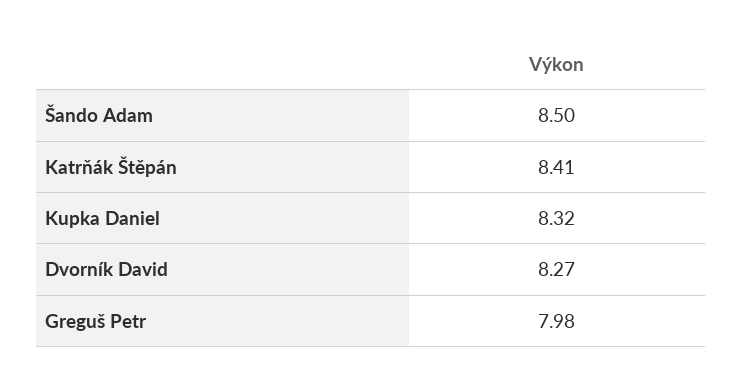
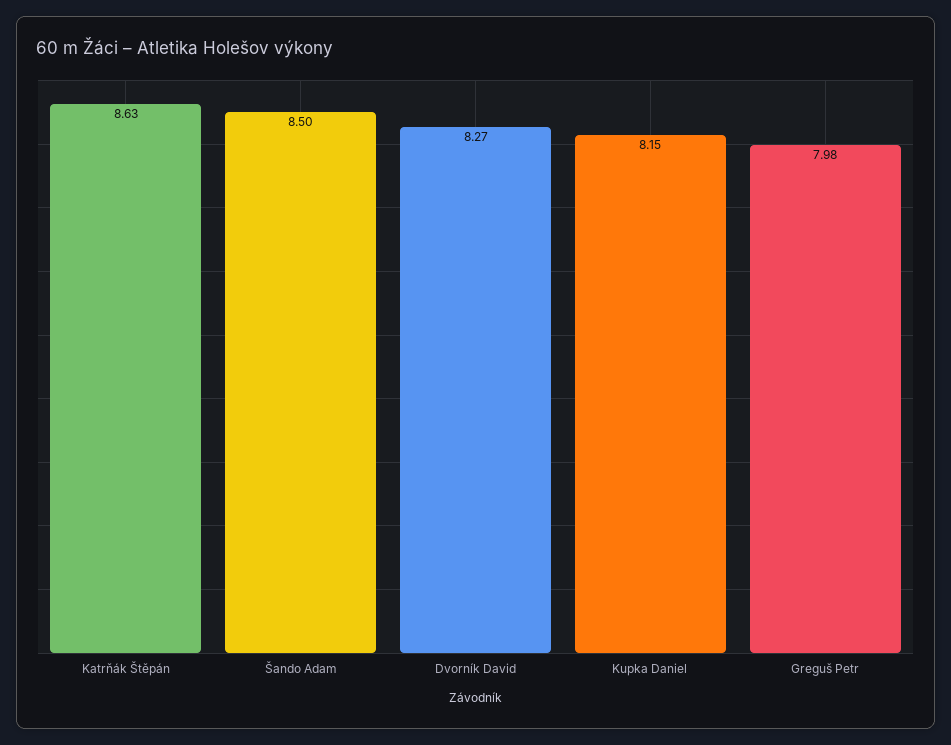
Katrňák Štěpán: 8.41 -> 8.63
Kupka Daniel: 8.32 -> 8.15

